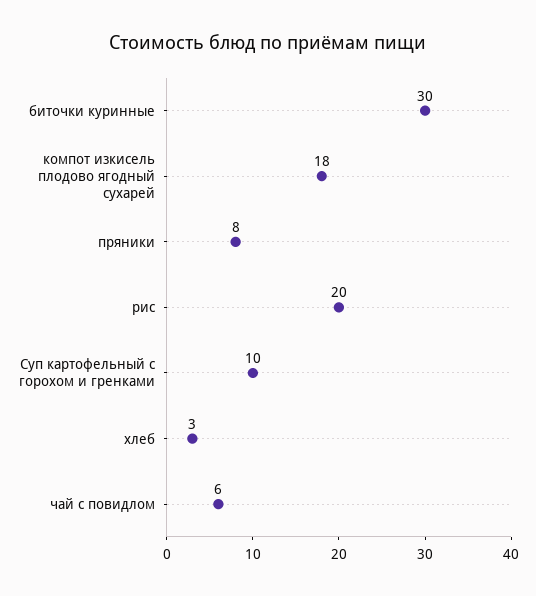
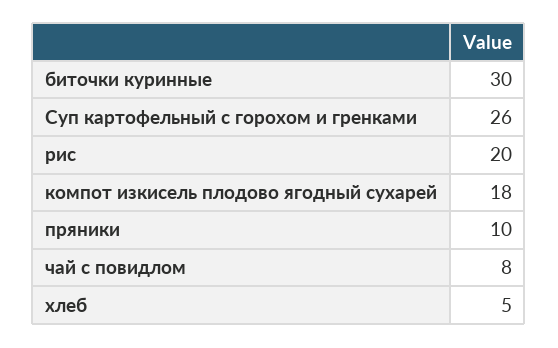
пряники: 8 -> 10
Суп картофельный с горохом и гренками: 10 -> 26
хлеб: 3 -> 5
чай с повидлом: 6 -> 8

